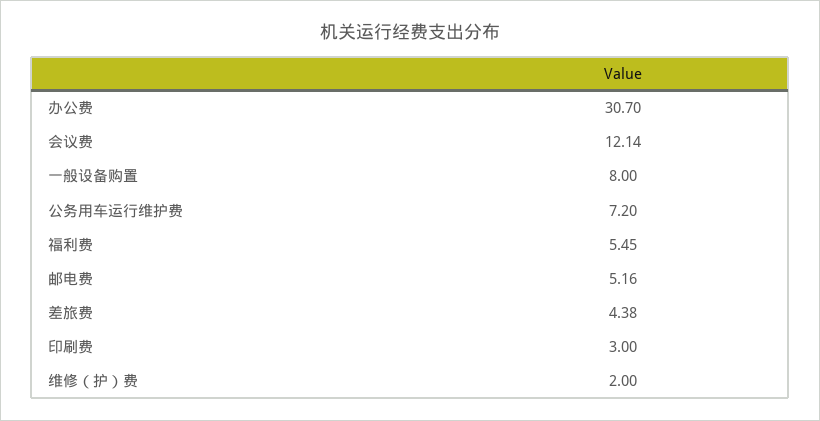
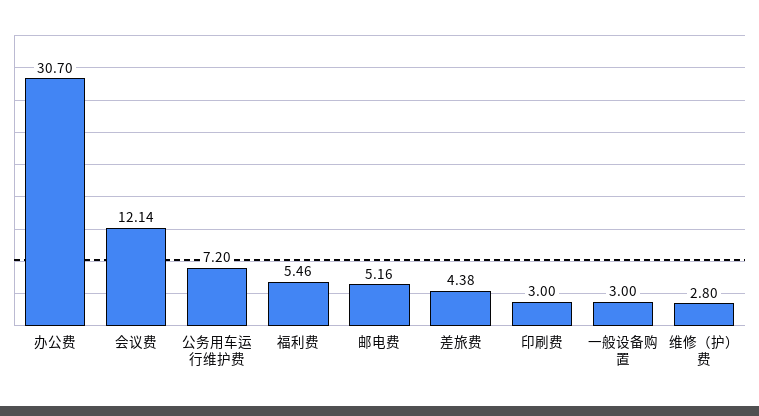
一般设备购置: 8 -> 3
福利费: 5.45 -> 5.46
维修（护）费: 2 -> 2.8

